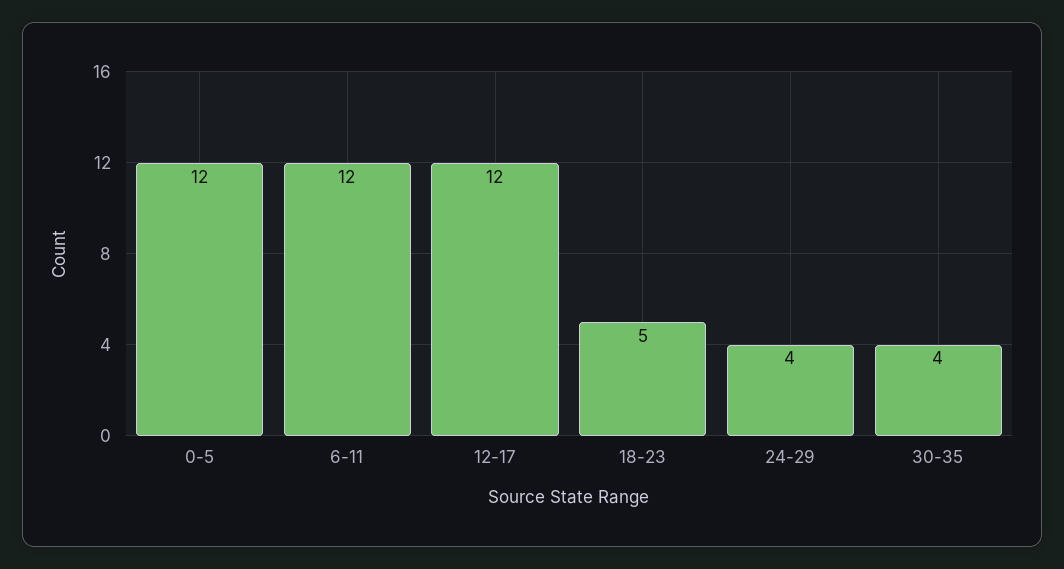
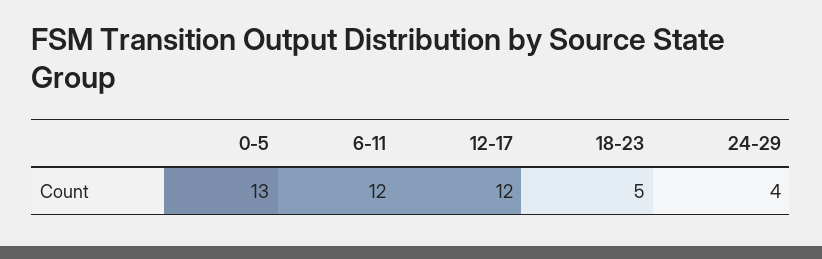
0-5: 12 -> 13
30-35: 4 -> none

